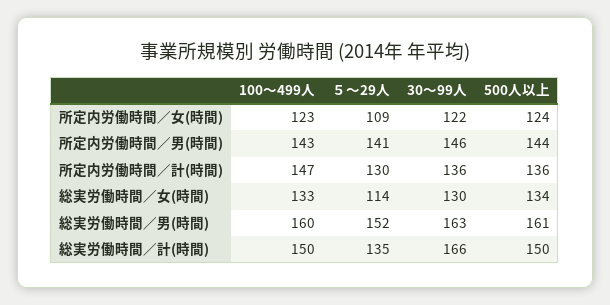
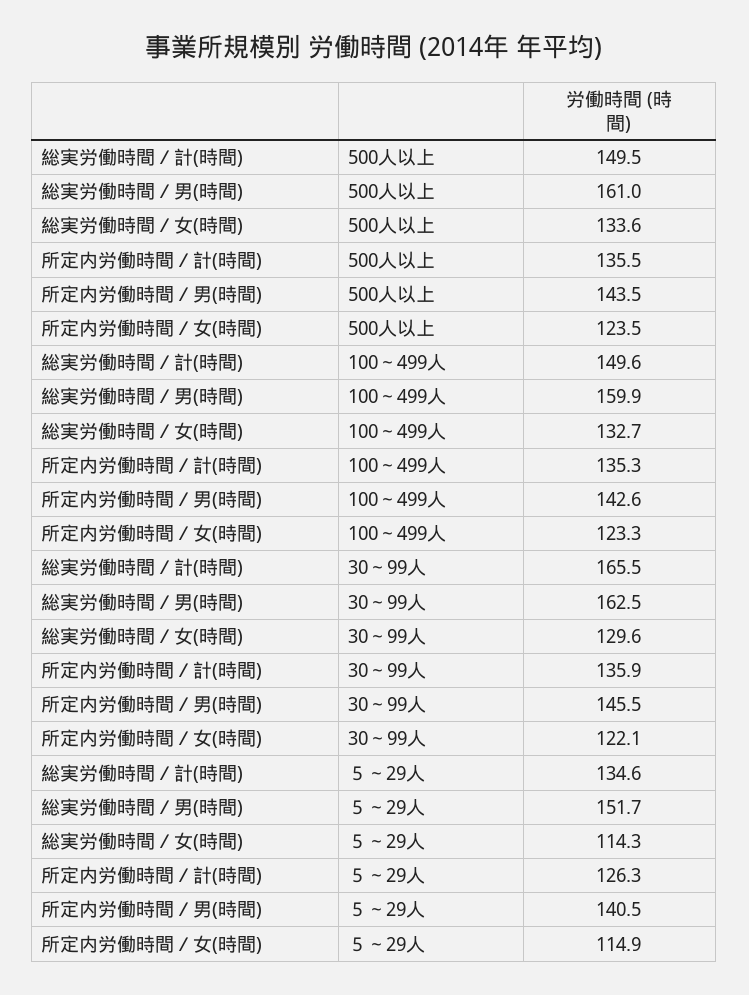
５～29人, 所定内労働時間／女(時間): 109 -> 114.9
100～499人, 所定内労働時間／計(時間): 147 -> 135.3
５～29人, 所定内労働時間／計(時間): 130 -> 126.3

